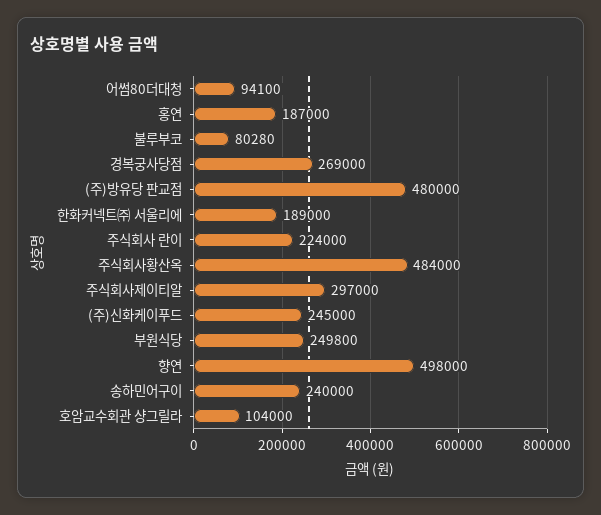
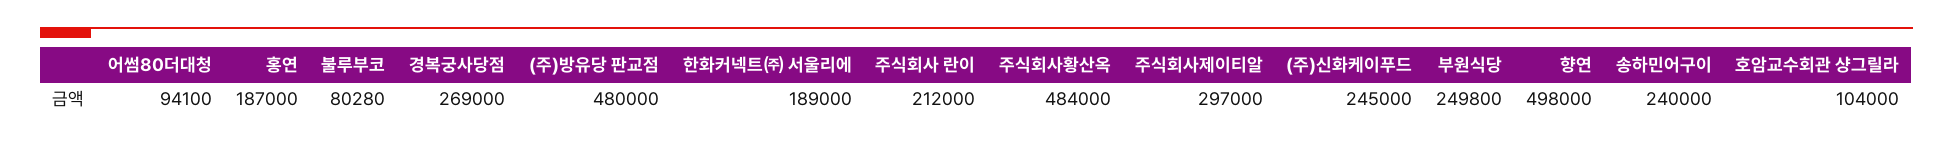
주식회사 란이: 224000 -> 212000

